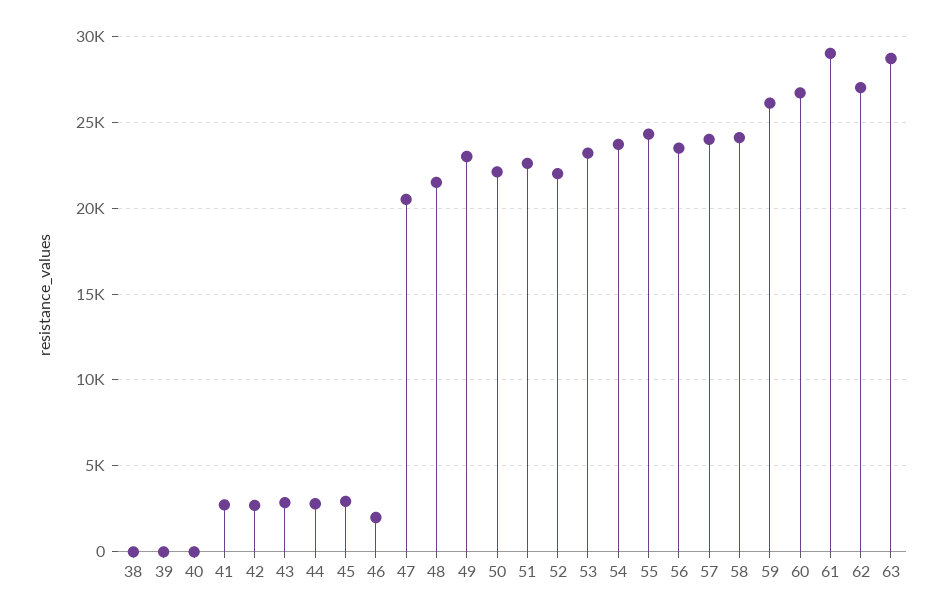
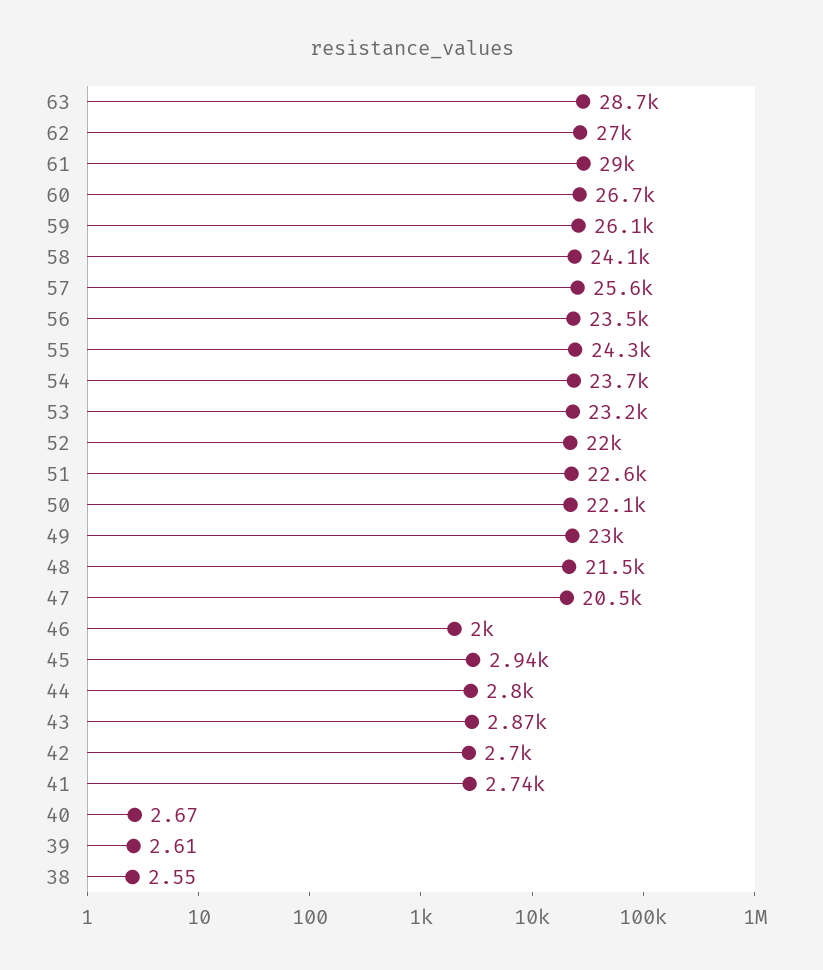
57: 24000 -> 25600

